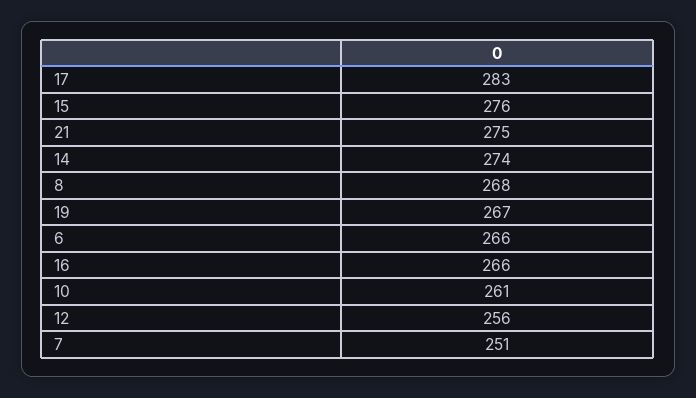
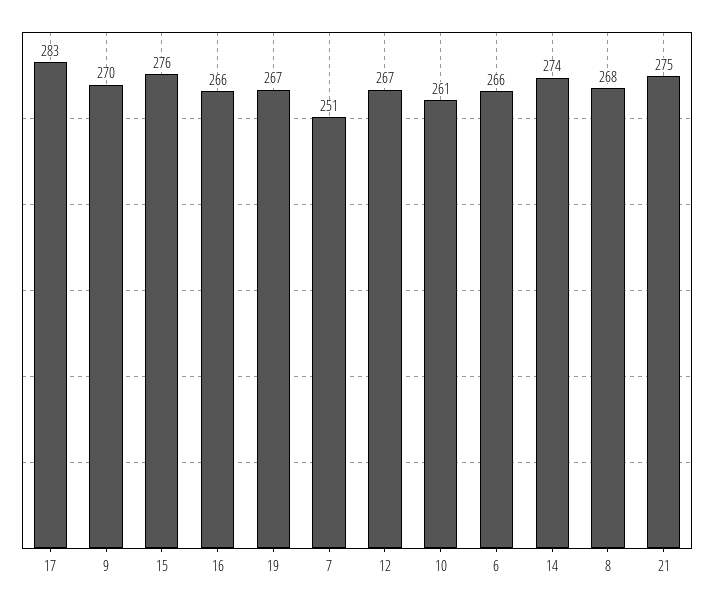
12: 256 -> 267
9: none -> 270

